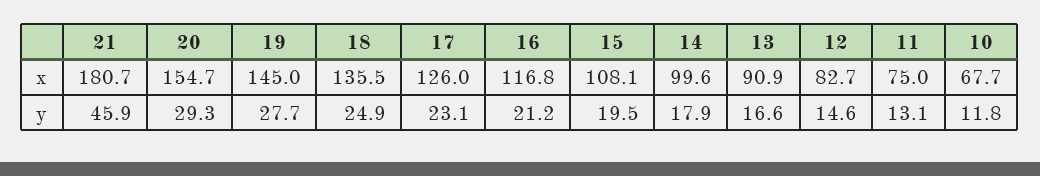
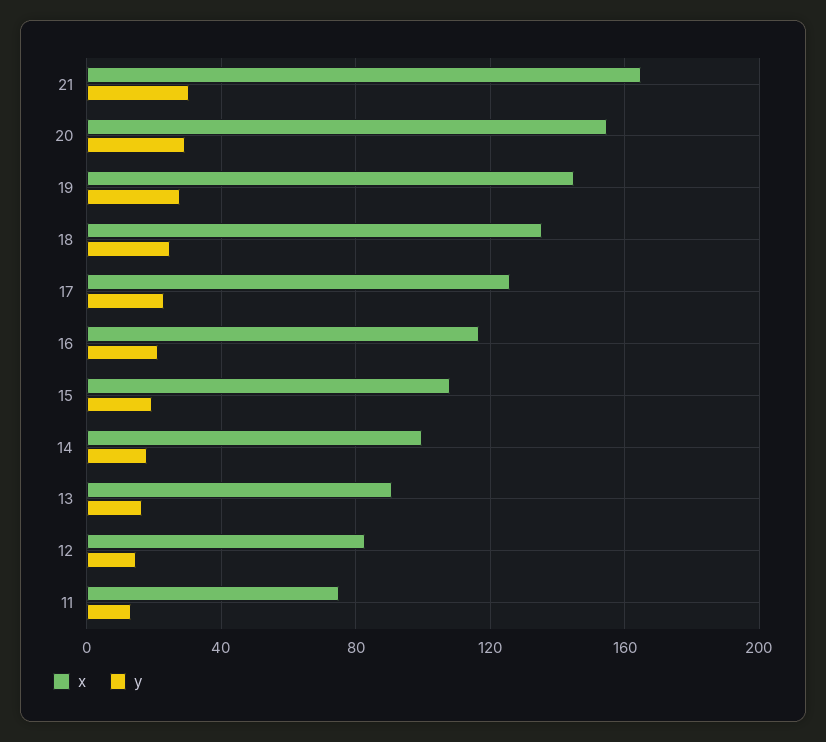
x, 21: 180.7 -> 165
x, 10: 67.7 -> none
y, 21: 45.9 -> 30
y, 10: 11.8 -> none

